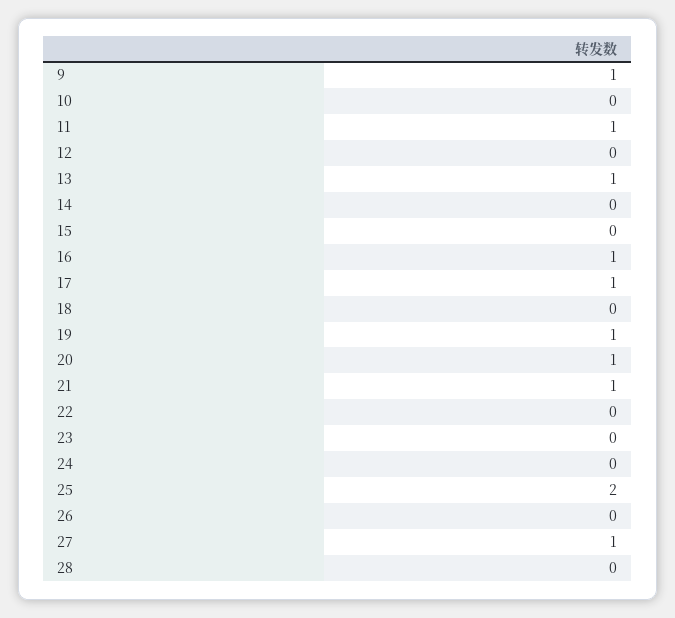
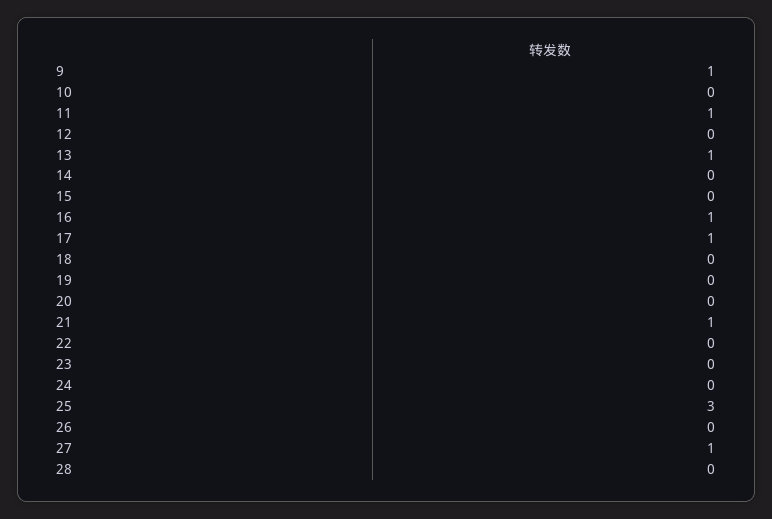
19: 1 -> 0
20: 1 -> 0
25: 2 -> 3

